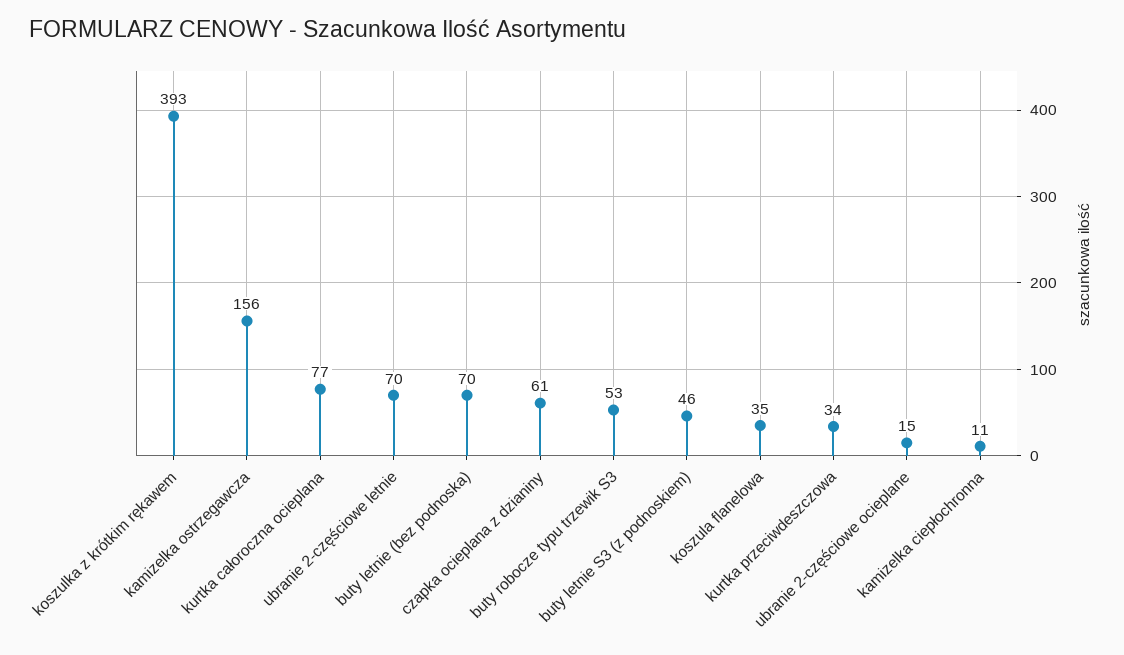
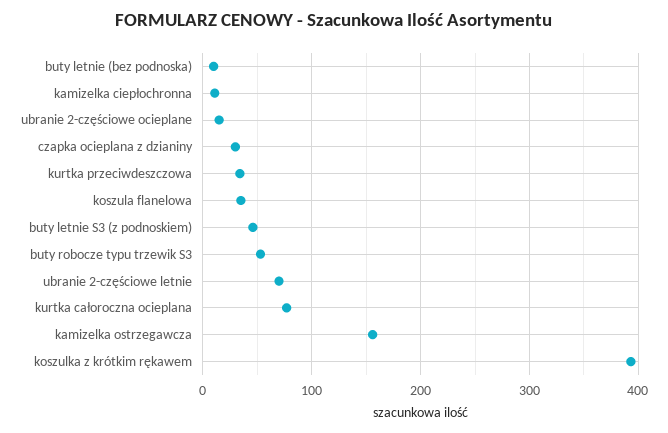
buty letnie (bez podnoska): 70 -> 10
czapka ocieplana z dzianiny: 61 -> 30

